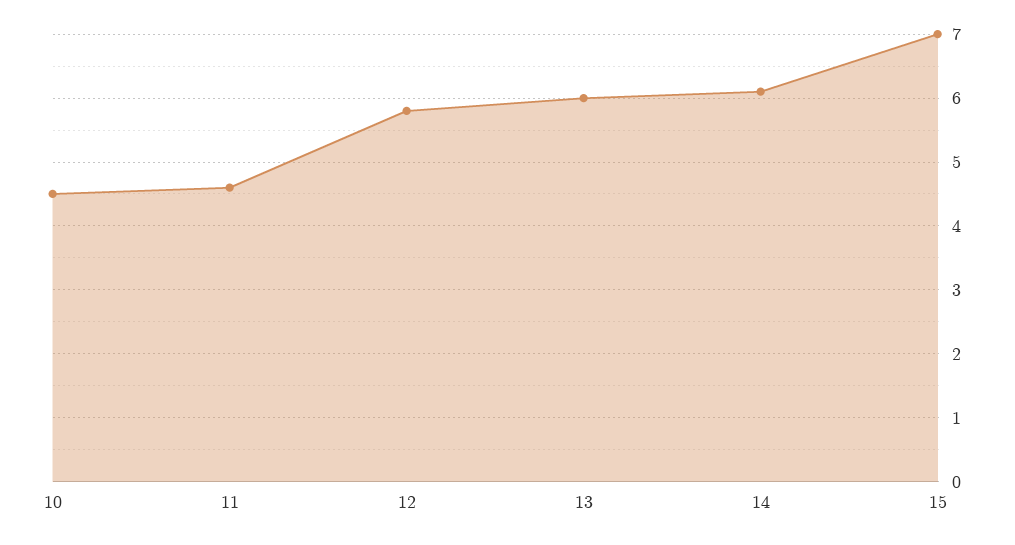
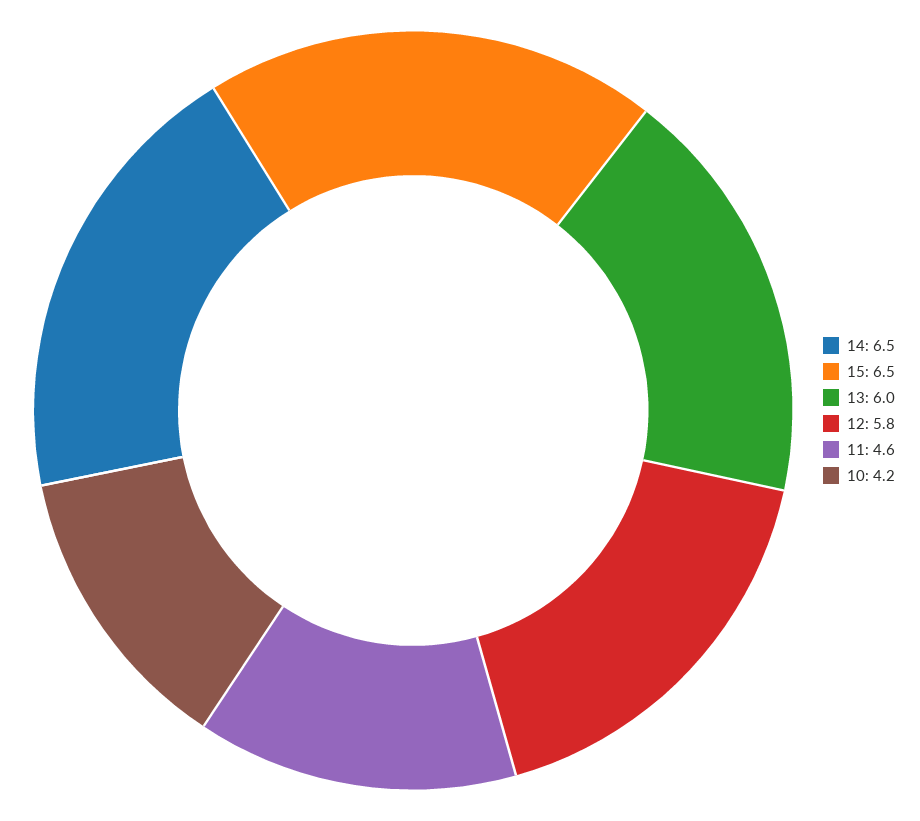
10: 4.5 -> 4.2
14: 6.1 -> 6.5
15: 7 -> 6.5

